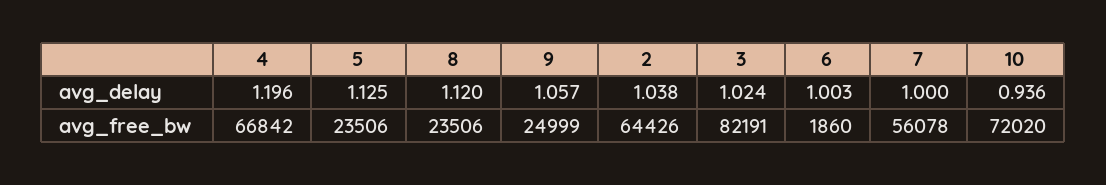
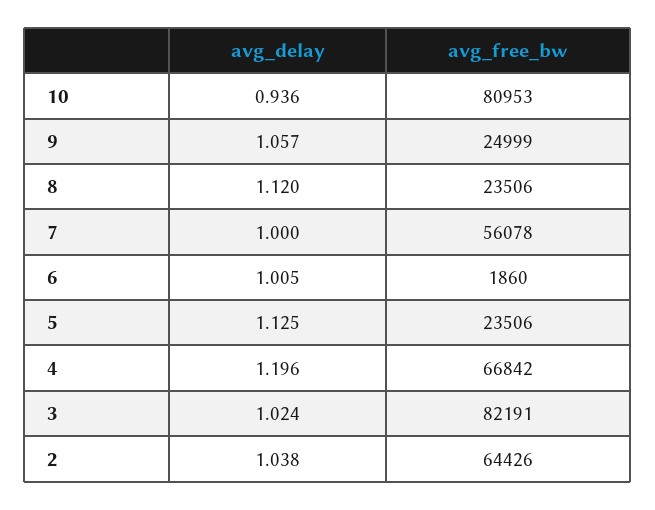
6, avg_delay: 1.003 -> 1.005
10, avg_free_bw: 72020 -> 80953

